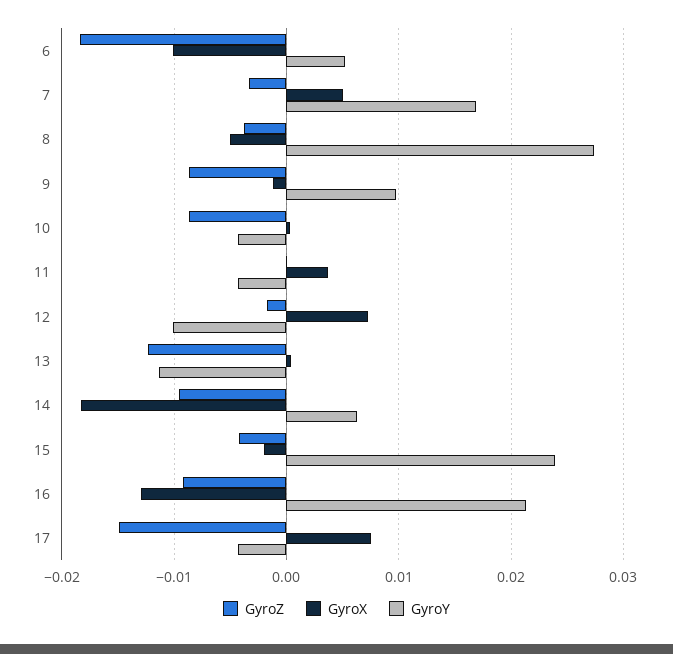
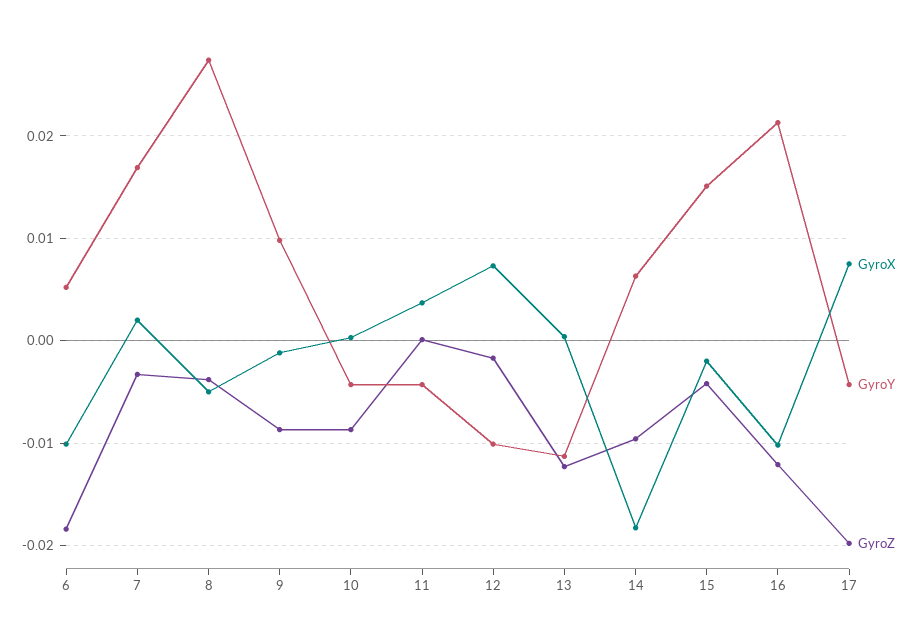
GyroX, 7: 0.005 -> 0.002
GyroY, 15: 0.024 -> 0.015
GyroZ, 16: -0.009 -> -0.012
GyroX, 16: -0.013 -> -0.01
GyroZ, 17: -0.015 -> -0.02

